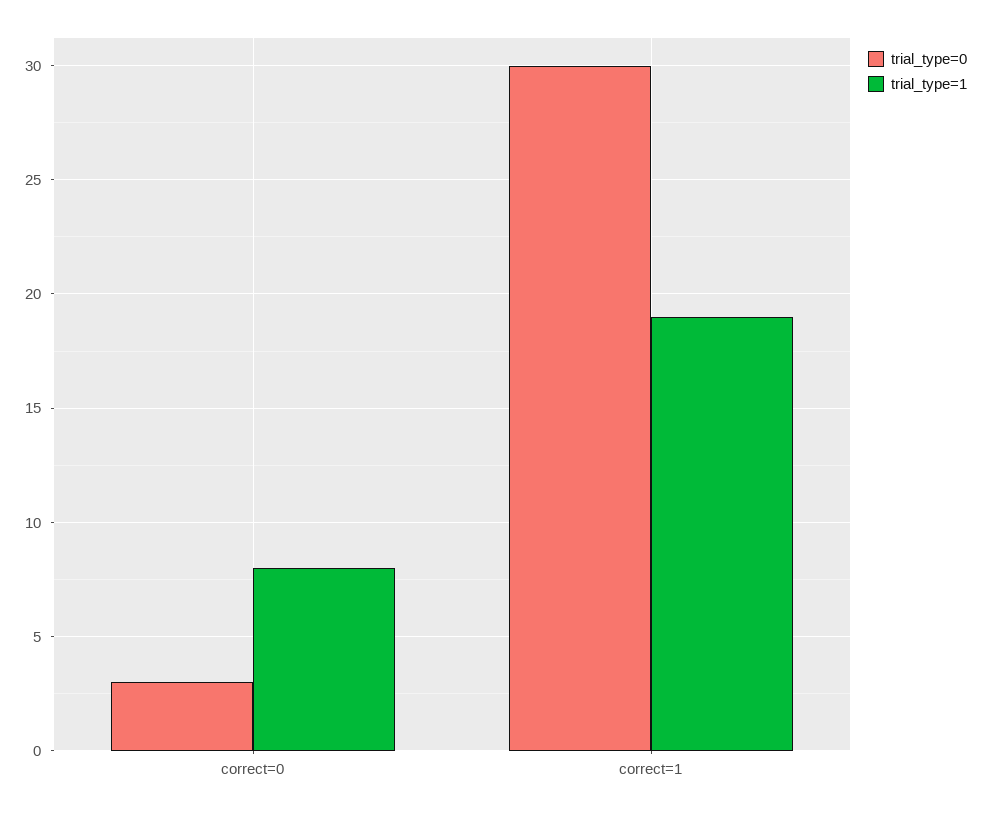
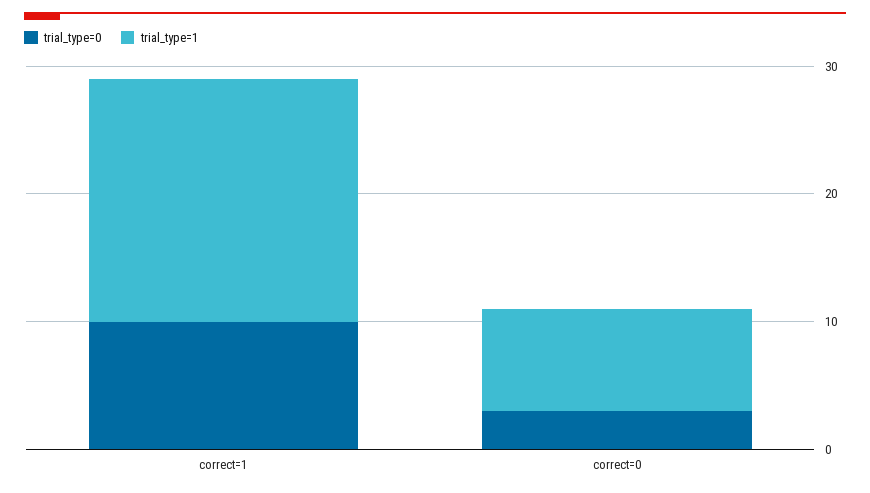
trial_type=0, correct=1: 30 -> 10

